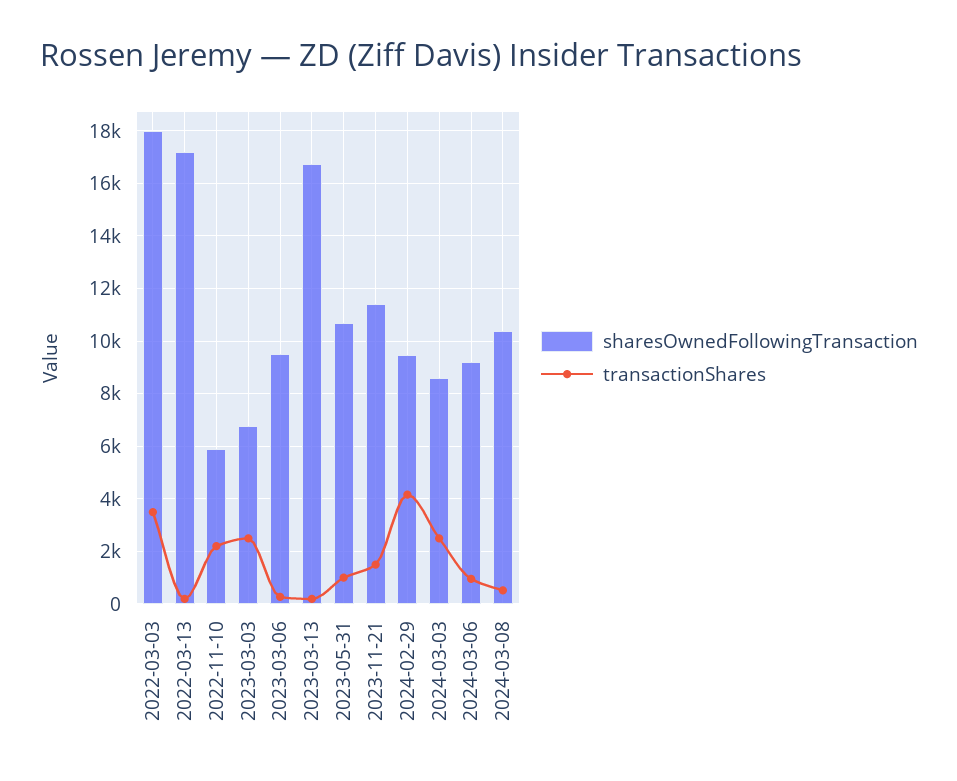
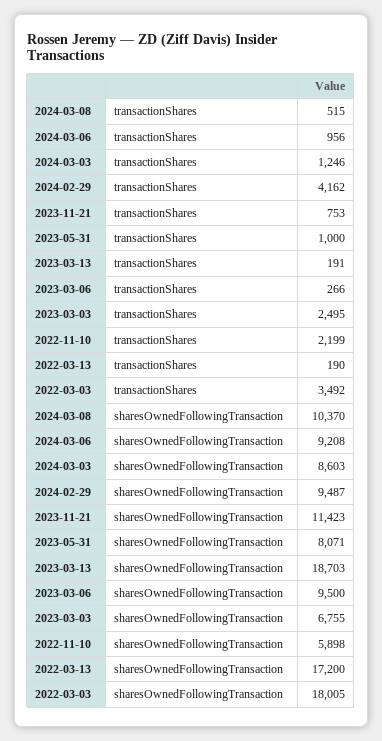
sharesOwnedFollowingTransaction, 2023-03-13: 16750 -> 18703
sharesOwnedFollowingTransaction, 2023-05-31: 10750 -> 8071
transactionShares, 2023-11-21: 1500 -> 753
transactionShares, 2024-03-03: 2500 -> 1246

